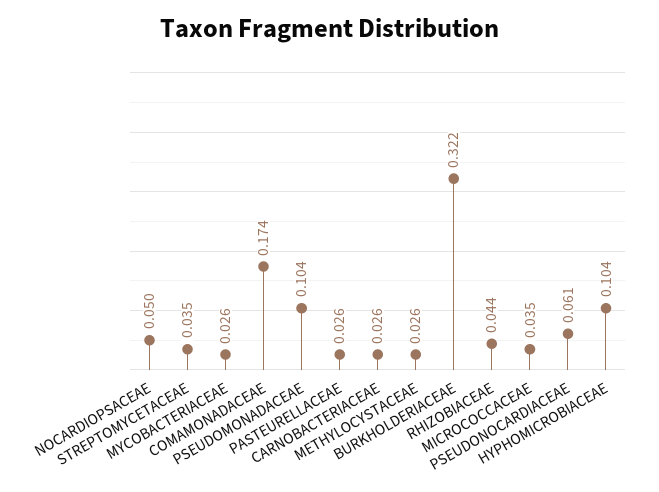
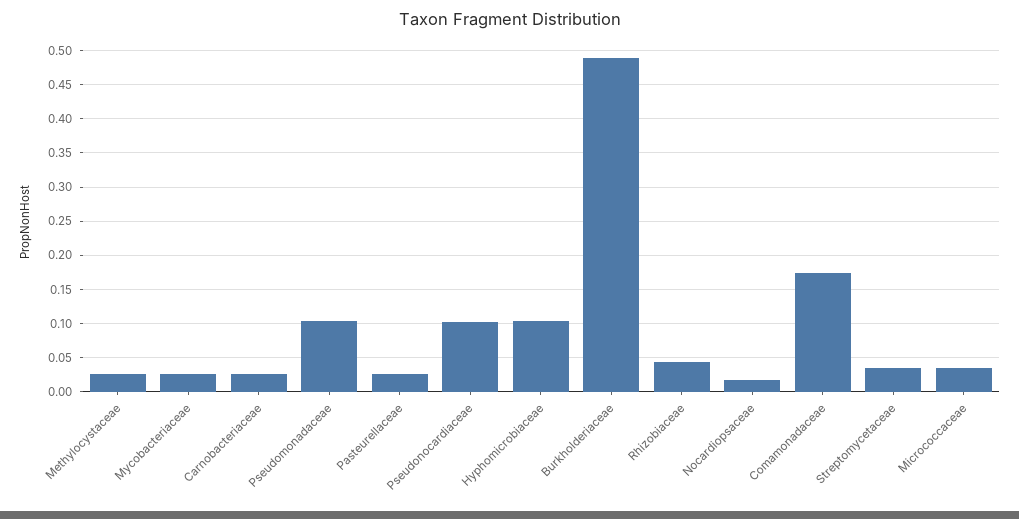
NOCARDIOPSACEAE: 0.05 -> 0.02
BURKHOLDERIACEAE: 0.322 -> 0.49
PSEUDONOCARDIACEAE: 0.061 -> 0.1

